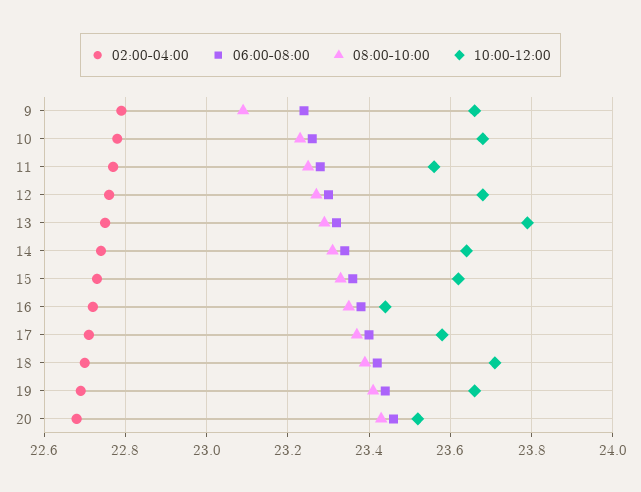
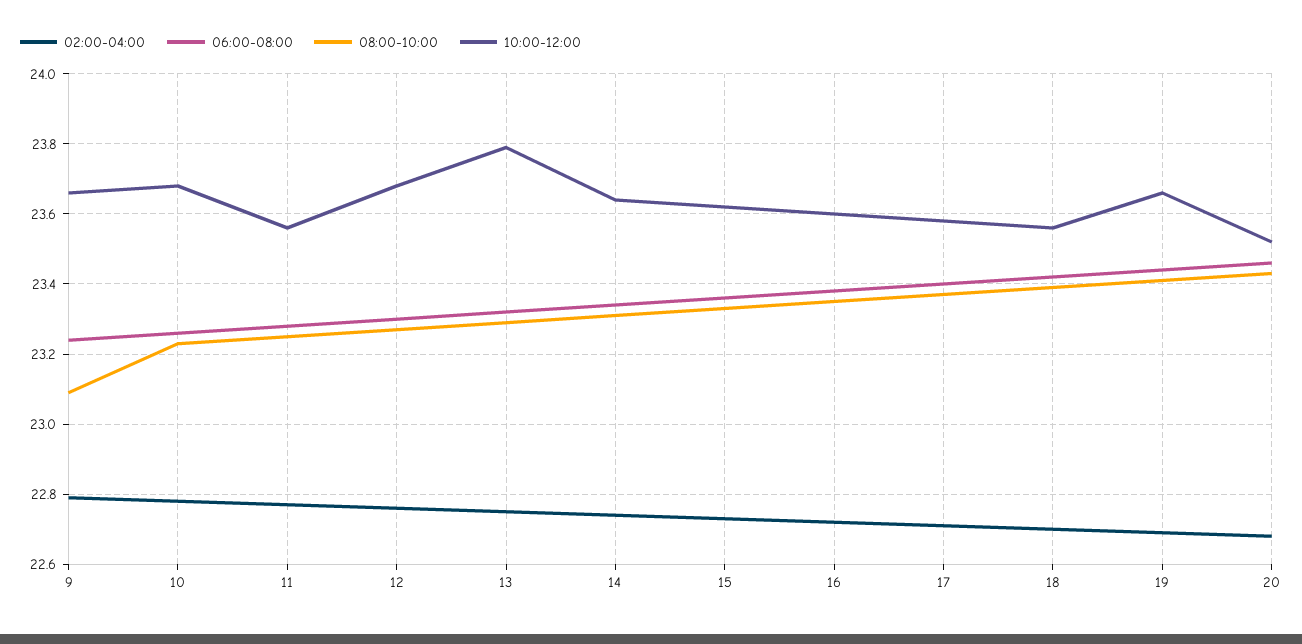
10:00-12:00, 16: 23.45 -> 23.6
10:00-12:00, 18: 23.7 -> 23.55

